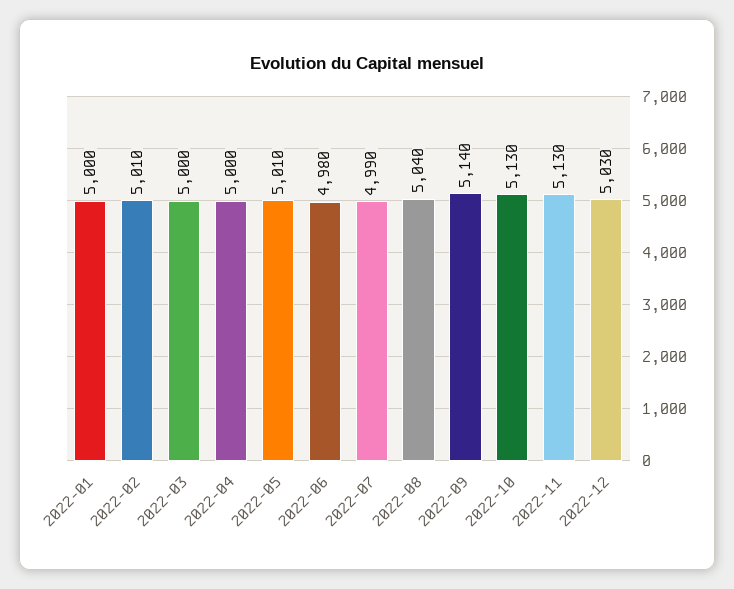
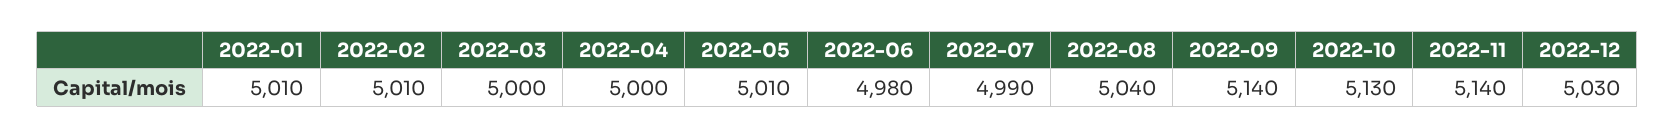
2022-01: 5000 -> 5010
2022-11: 5130 -> 5140

